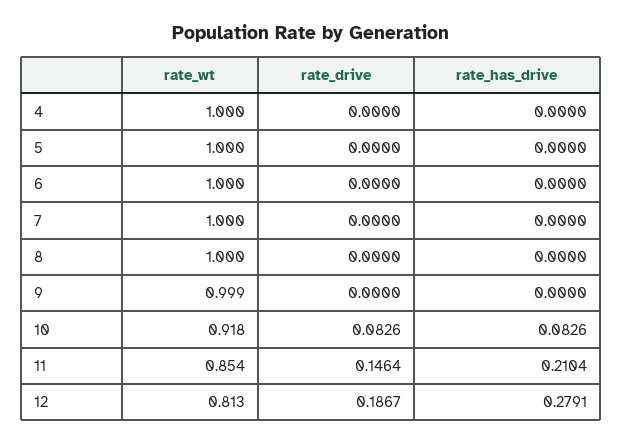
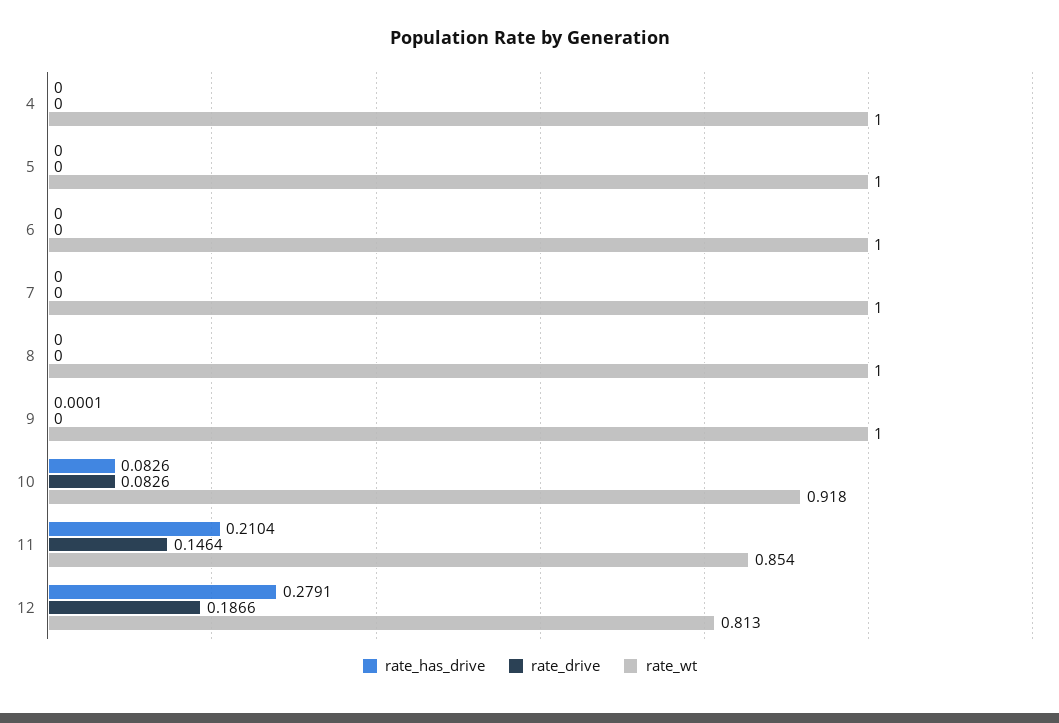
rate_wt, 9: 0.999 -> 1
rate_has_drive, 9: 0 -> 0.0001
rate_drive, 12: 0.1867 -> 0.1866

